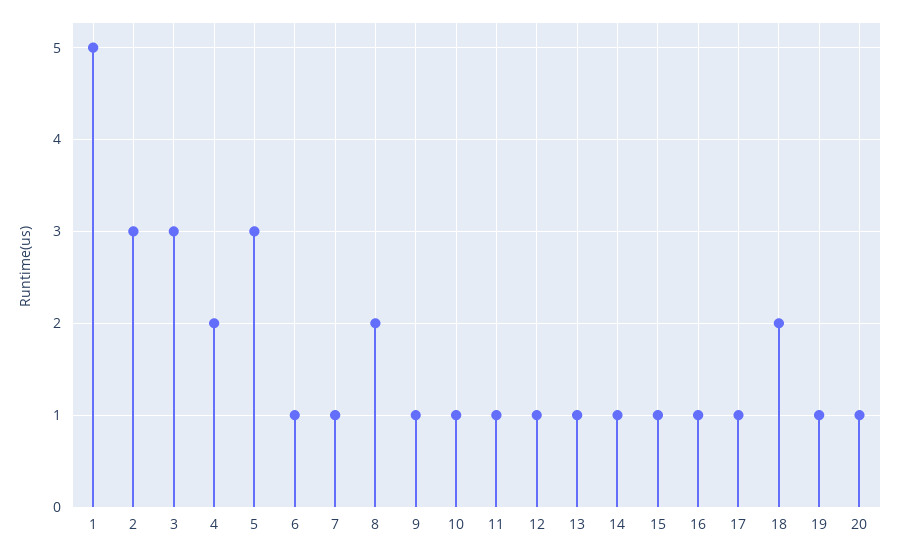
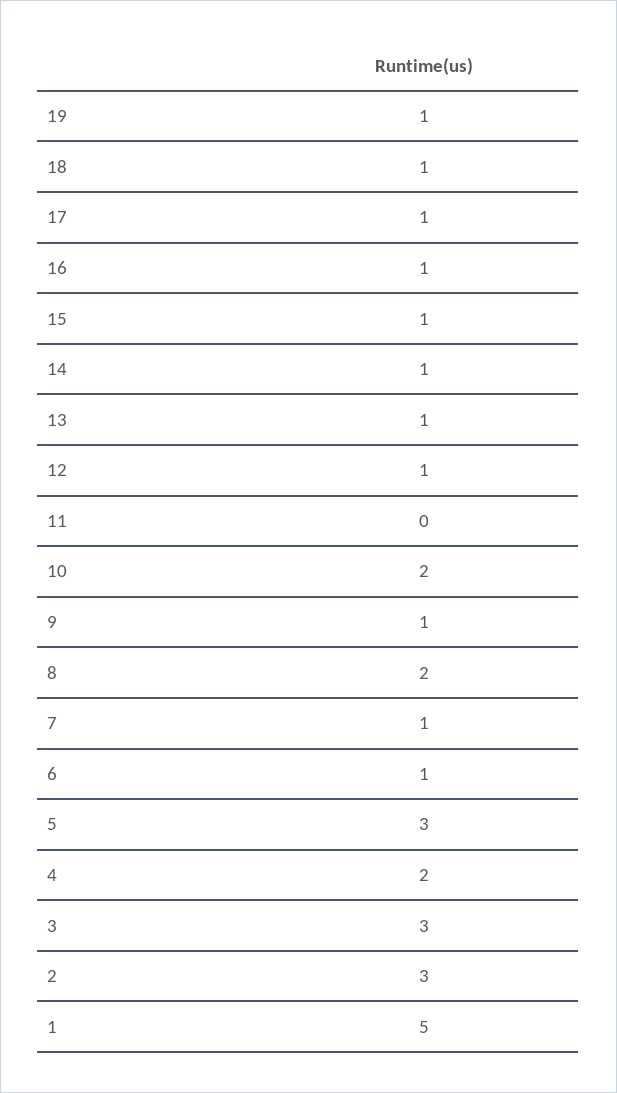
10: 1 -> 2
11: 1 -> 0
18: 2 -> 1
20: 1 -> none

